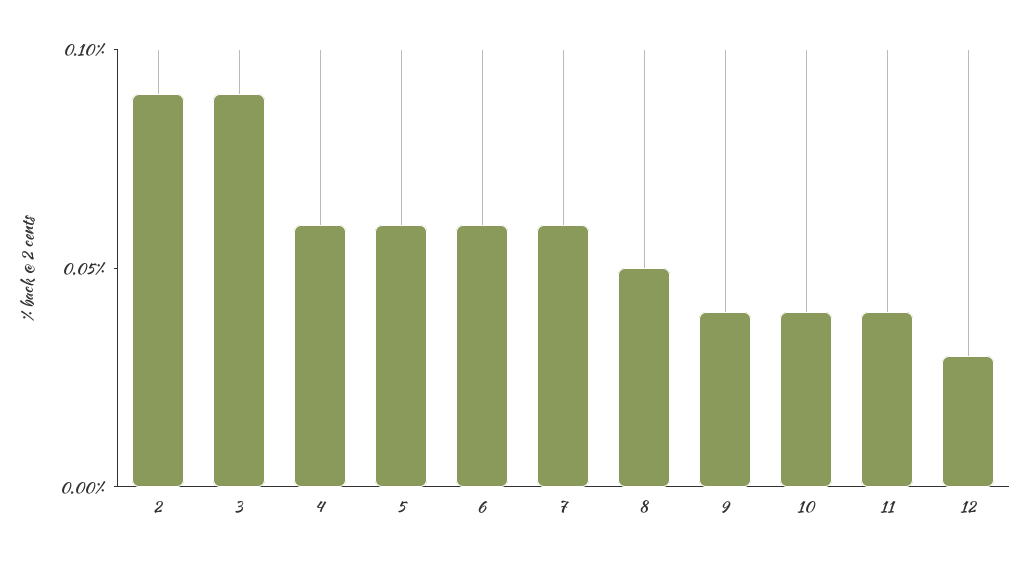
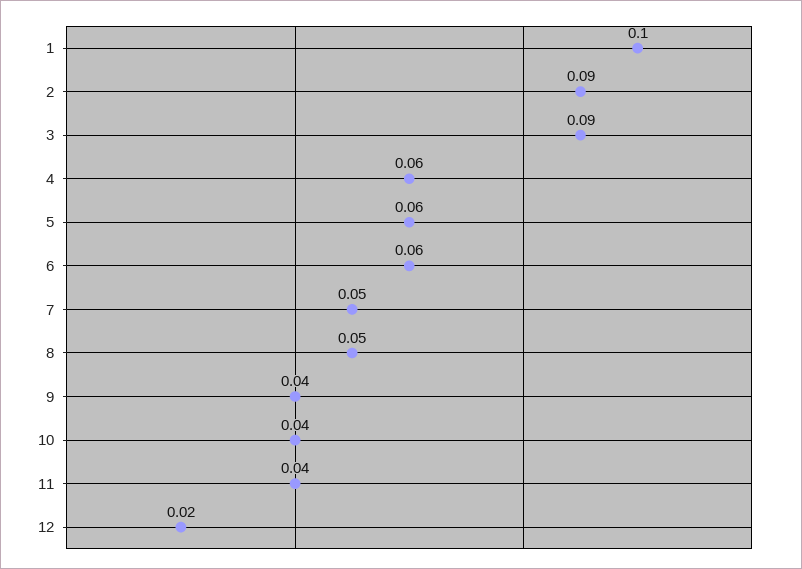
7: 0.06 -> 0.05
12: 0.03 -> 0.02
1: none -> 0.1

